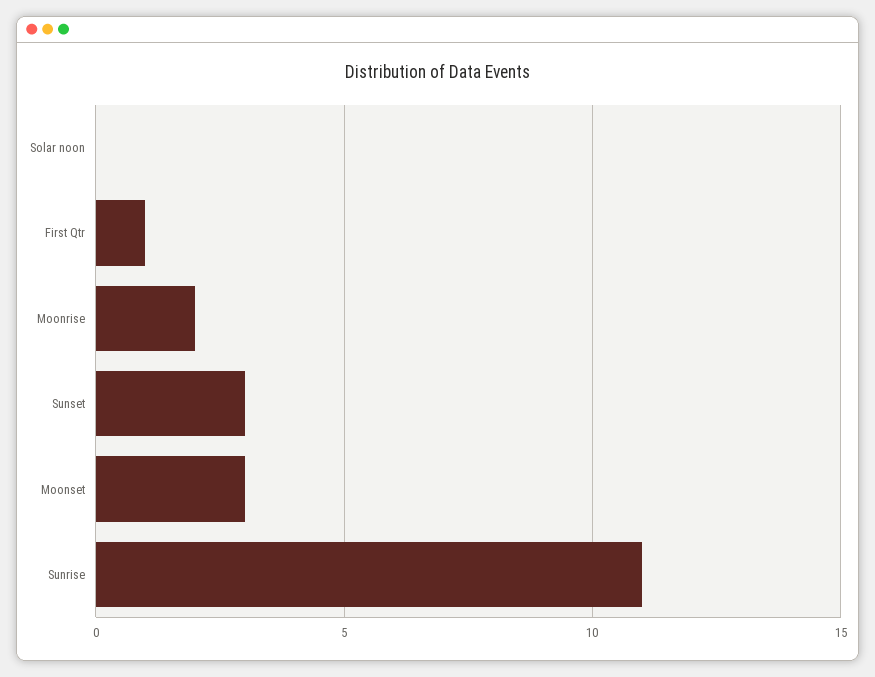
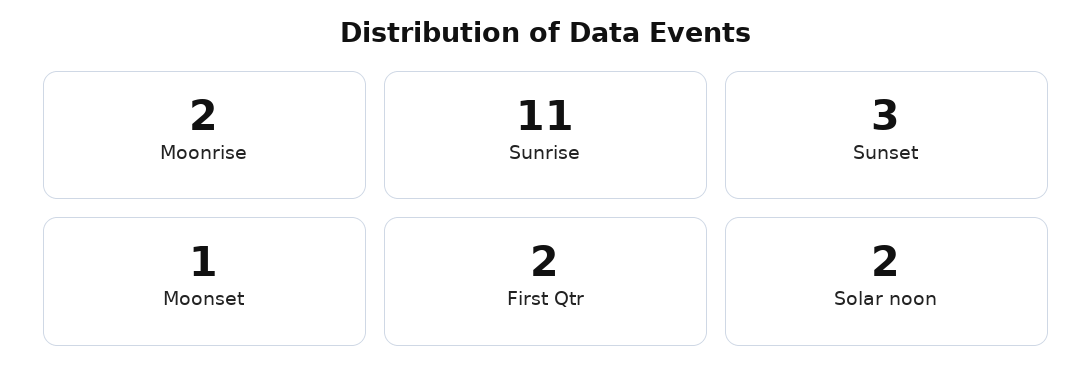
Solar noon: 0 -> 2
First Qtr: 1 -> 2
Moonset: 3 -> 1

